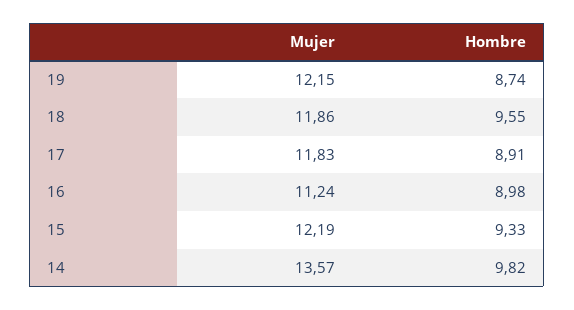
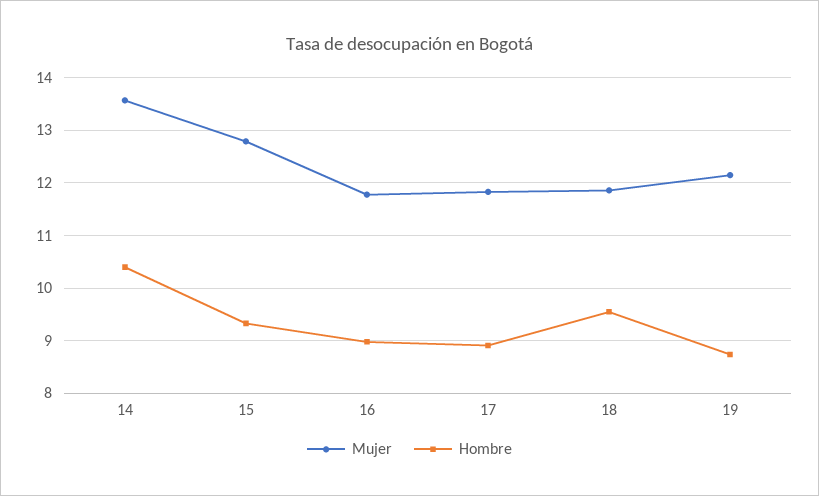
Mujer, 16: 11.24 -> 11.8
Mujer, 15: 12.19 -> 12.8
Hombre, 14: 9.82 -> 10.4

